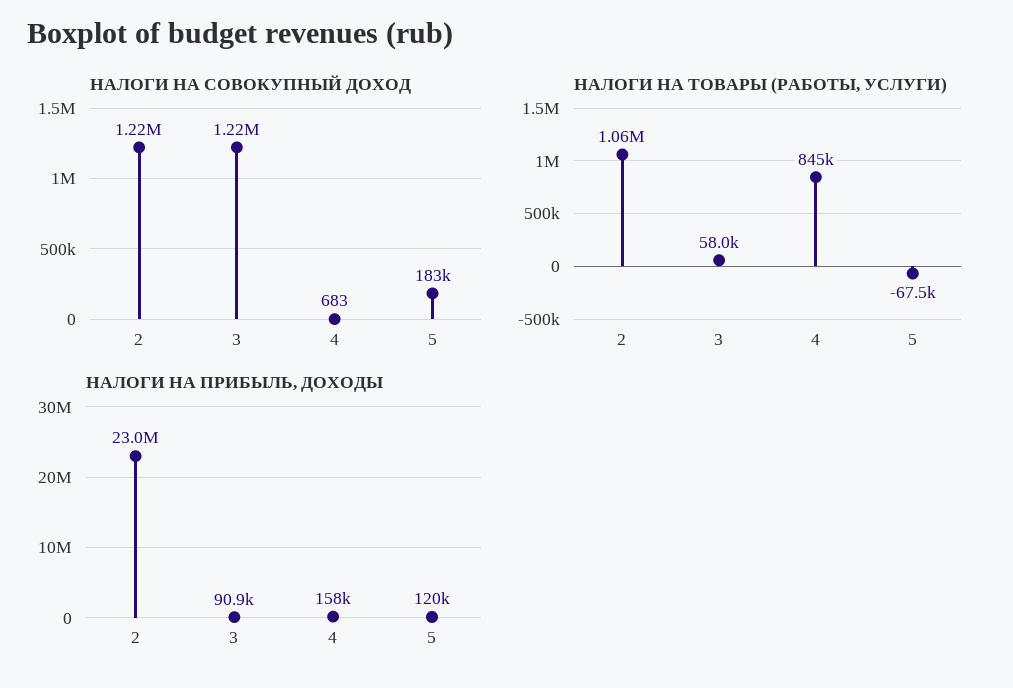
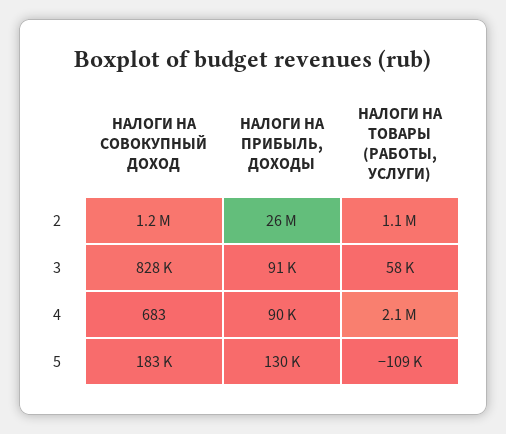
НАЛОГИ НА СОВОКУПНЫЙ ДОХОД, 3: 1220000 -> 828000
НАЛОГИ НА ТОВАРЫ (РАБОТЫ, УСЛУГИ), 4: 845000 -> 2100000
НАЛОГИ НА ТОВАРЫ (РАБОТЫ, УСЛУГИ), 5: -67500 -> -109000
НАЛОГИ НА ПРИБЫЛЬ, ДОХОДЫ, 2: 23000000 -> 26000000
НАЛОГИ НА ПРИБЫЛЬ, ДОХОДЫ, 4: 158000 -> 90000
НАЛОГИ НА ПРИБЫЛЬ, ДОХОДЫ, 5: 120000 -> 130000

